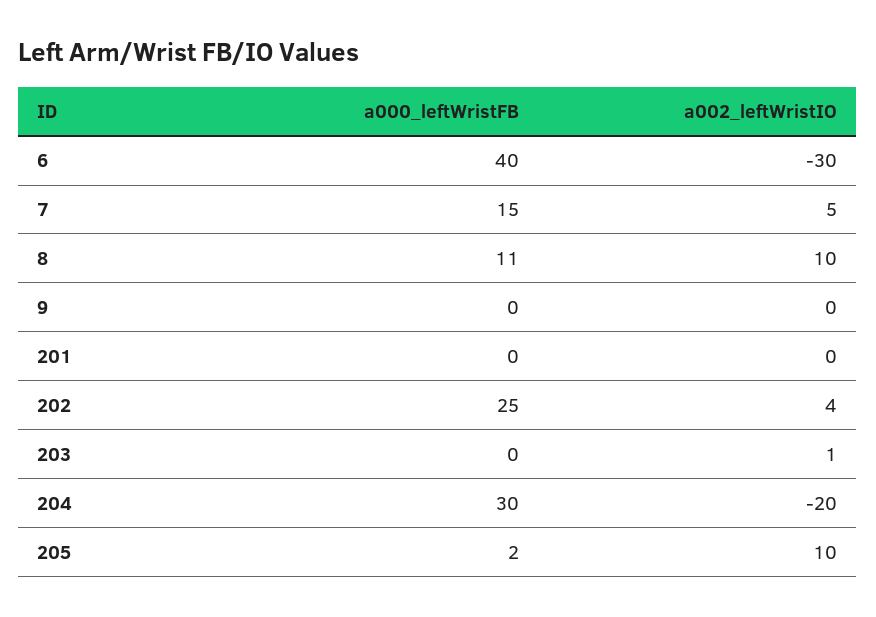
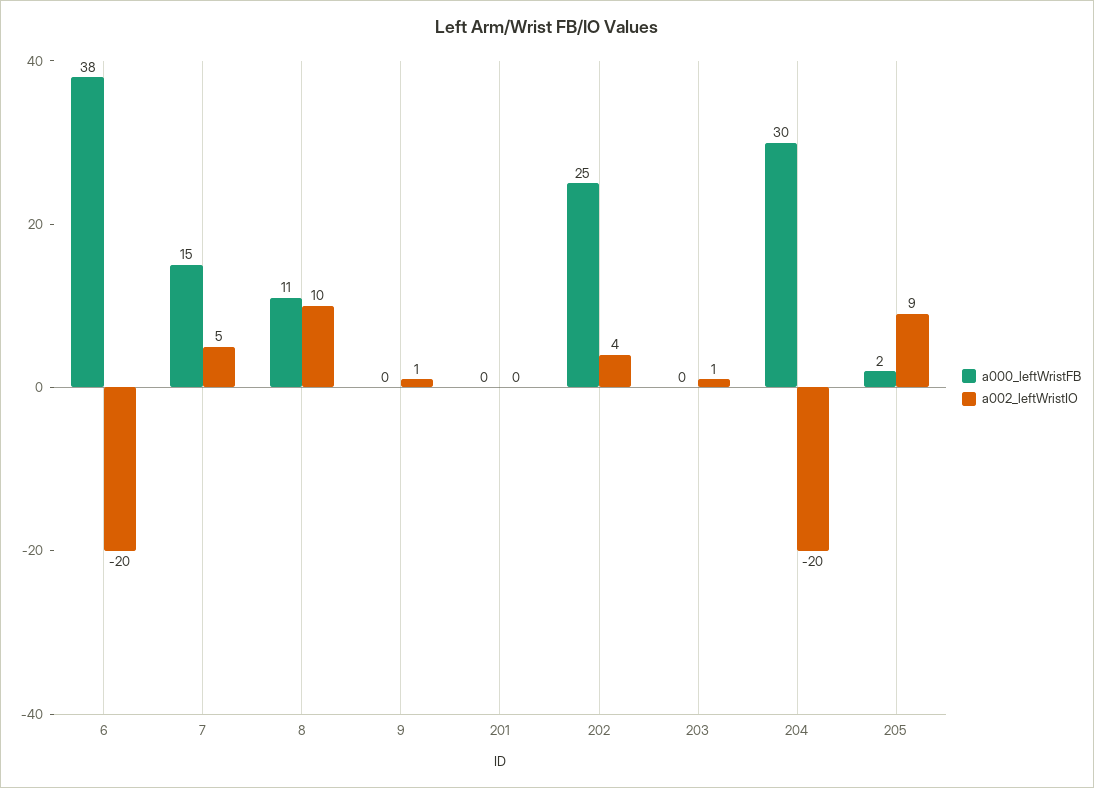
a000_leftWristFB, 6: 40 -> 38
a002_leftWristIO, 6: -30 -> -20
a002_leftWristIO, 9: 0 -> 1
a002_leftWristIO, 205: 10 -> 9

